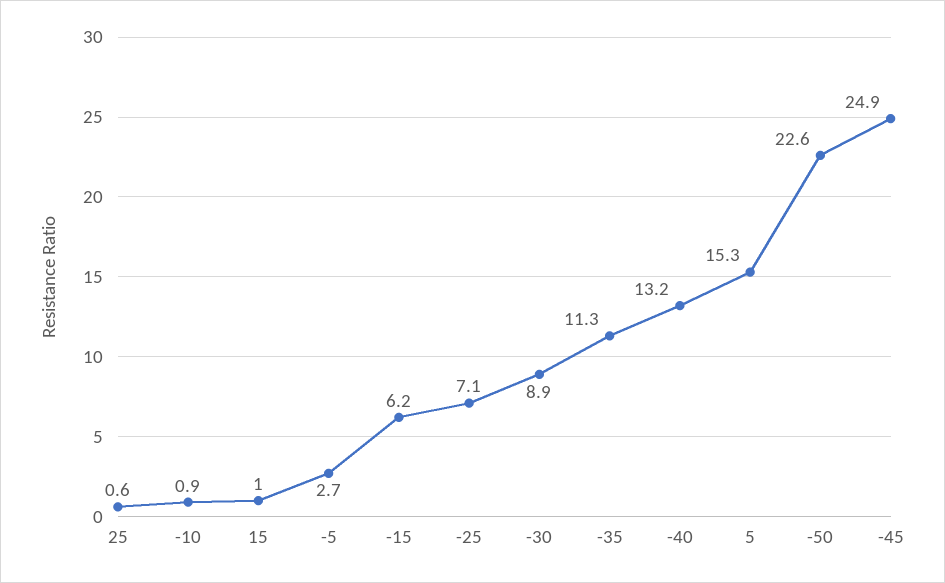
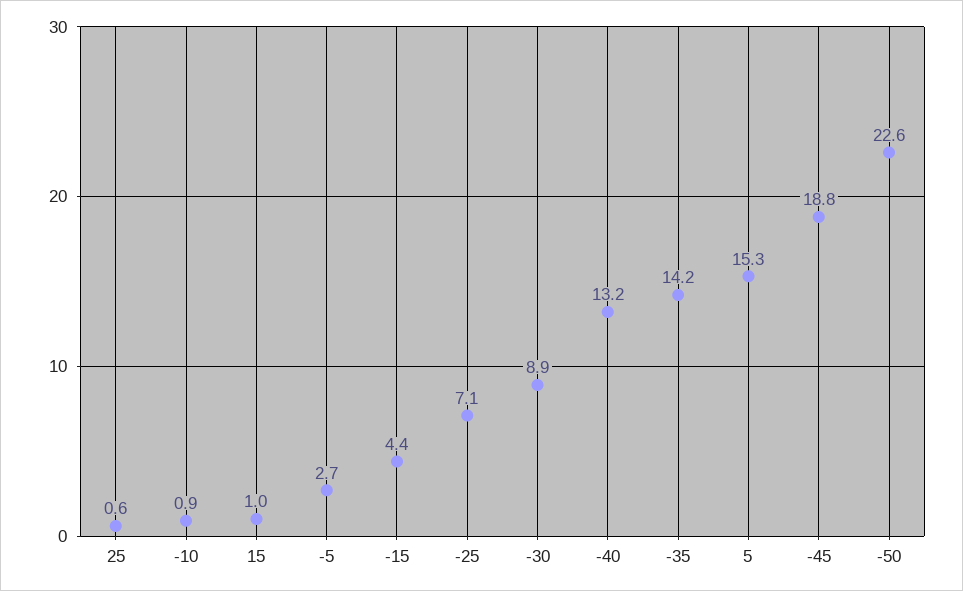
-15: 6.2 -> 4.4
-35: 11.3 -> 14.2
-45: 24.9 -> 18.8

